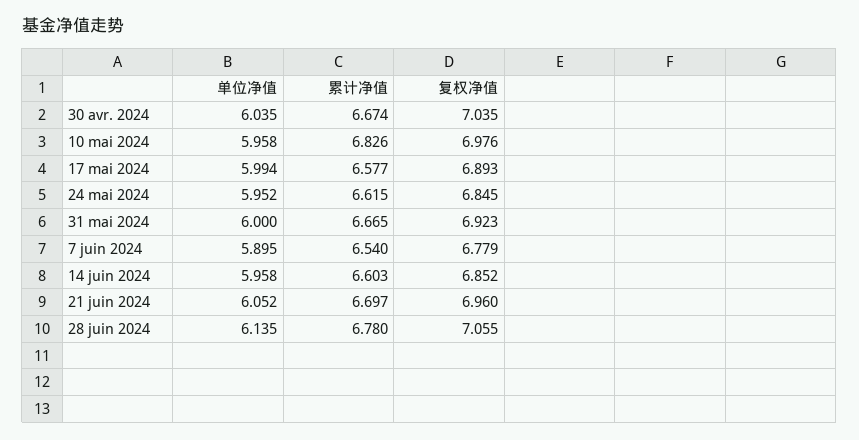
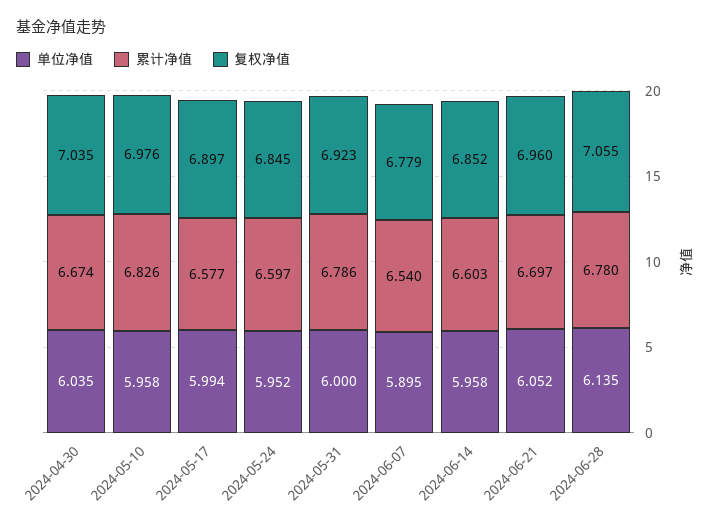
复权净值, 17 mai 2024: 6.893 -> 6.897
累计净值, 24 mai 2024: 6.615 -> 6.597
累计净值, 31 mai 2024: 6.665 -> 6.786

